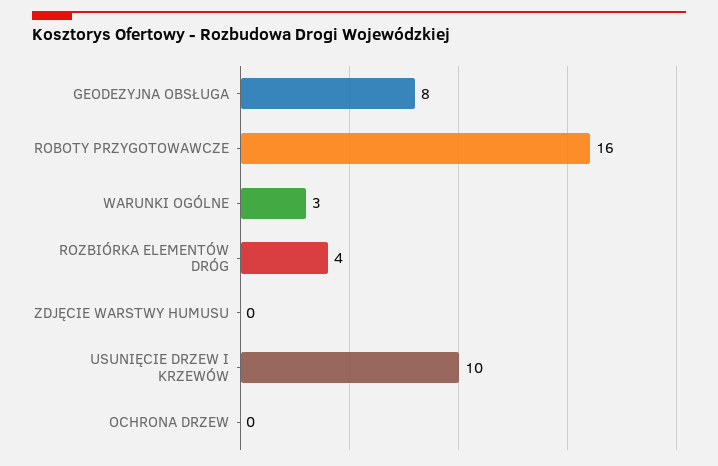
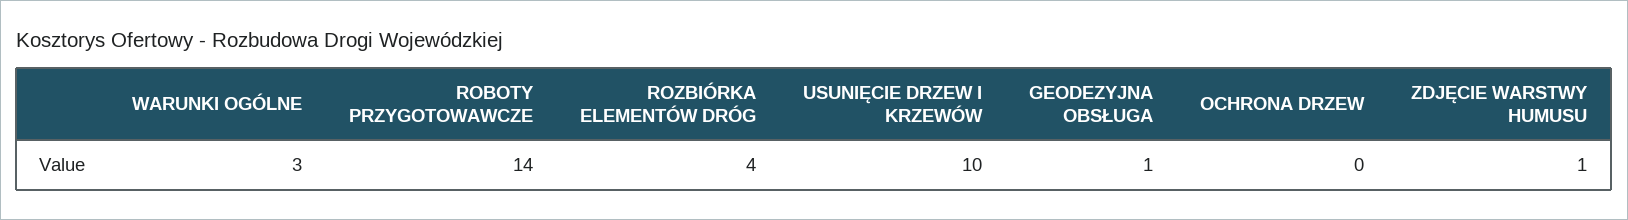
GEODEZYJNA OBSŁUGA: 8 -> 1
ROBOTY PRZYGOTOWAWCZE: 16 -> 14
ZDJĘCIE WARSTWY HUMUSU: 0 -> 1

